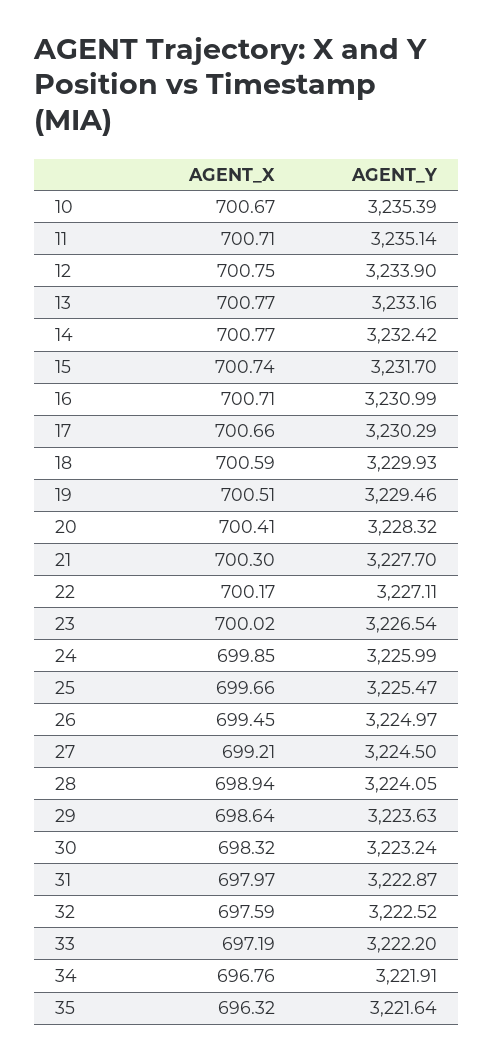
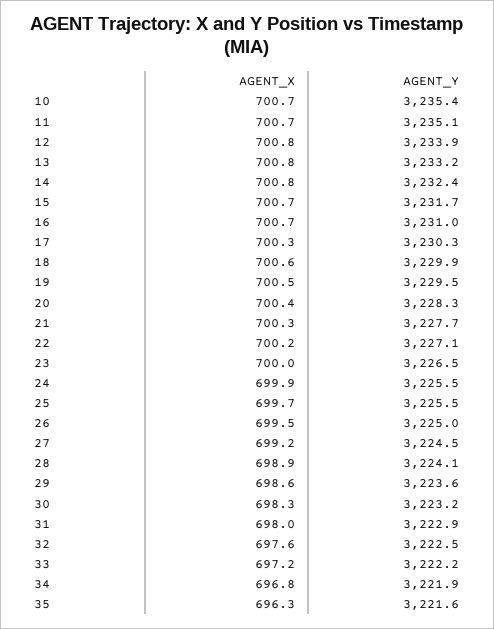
AGENT_X, 17: 700.66 -> 700.3
AGENT_Y, 24: 3225.99 -> 3225.5

